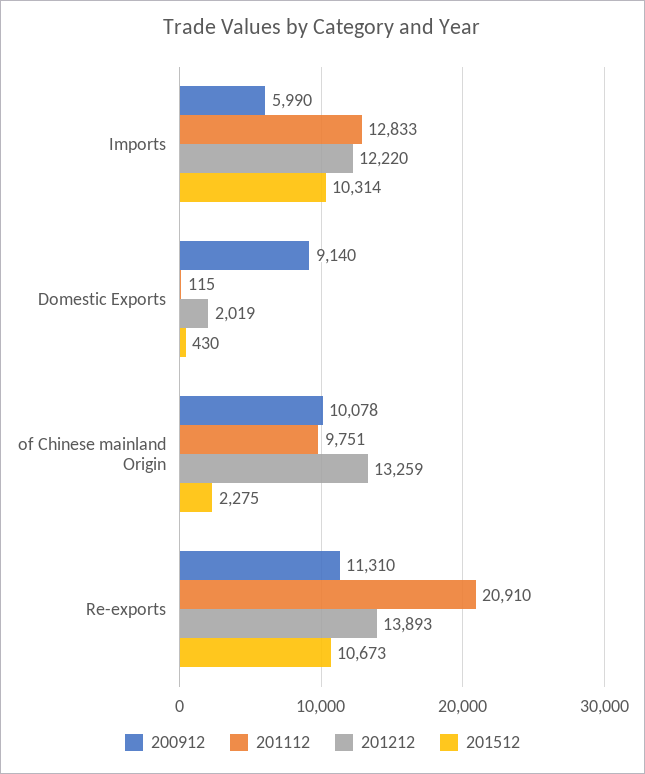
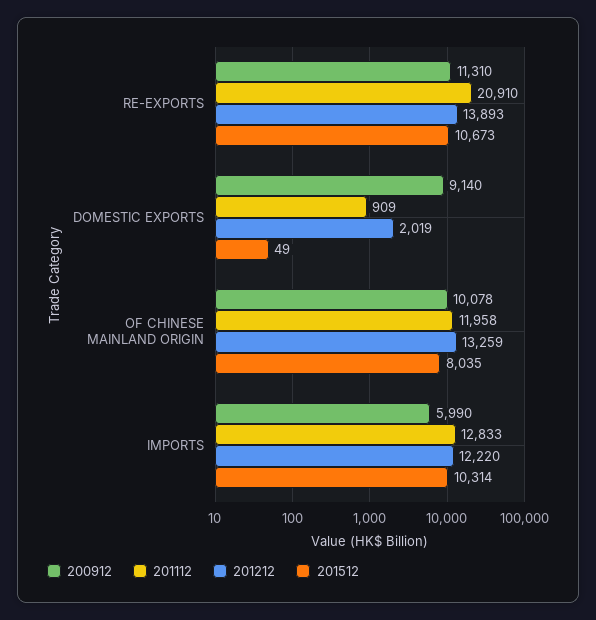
201112, Domestic Exports: 115 -> 909
201512, Domestic Exports: 430 -> 49
201112, of Chinese mainland Origin: 9751 -> 11958
201512, of Chinese mainland Origin: 2275 -> 8035

